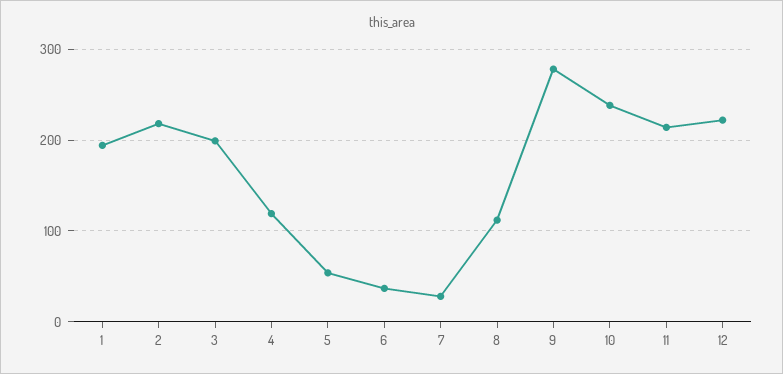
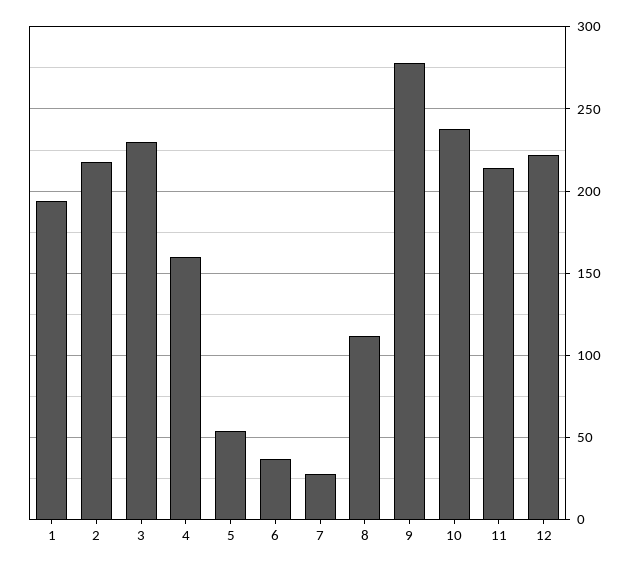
3: 200 -> 230
4: 120 -> 160

